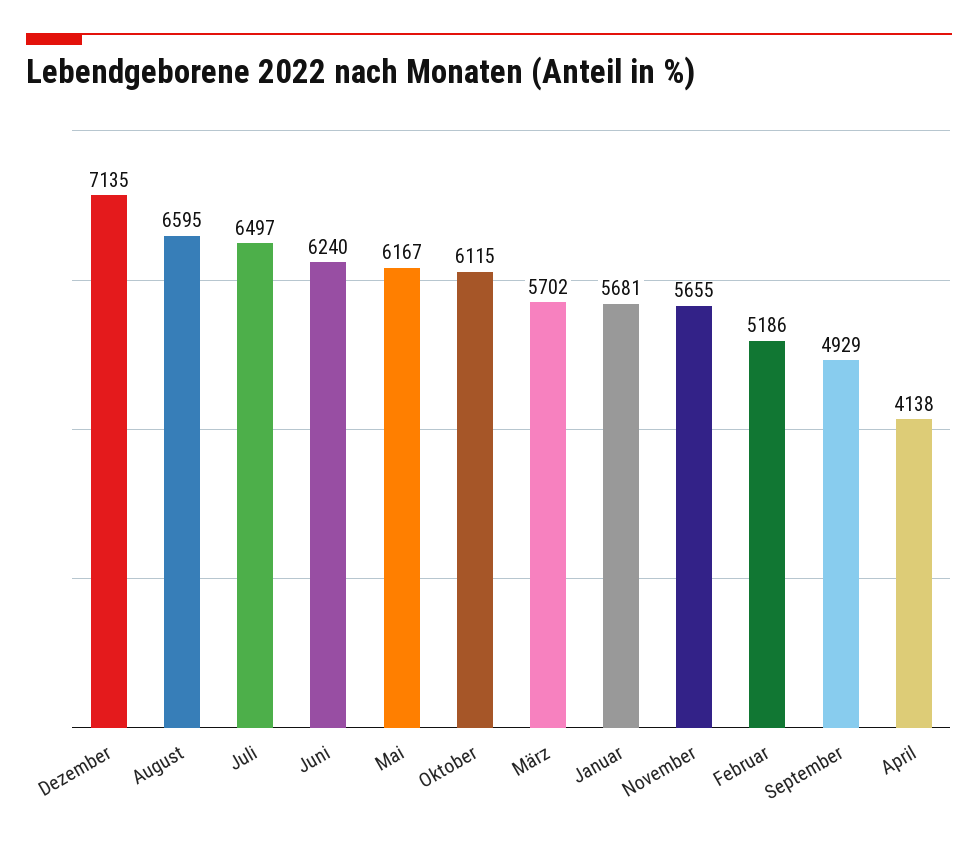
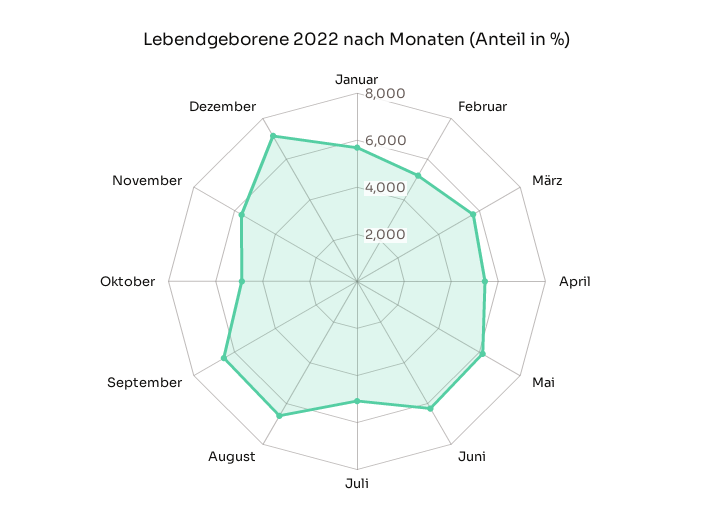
Juli: 6497 -> 5000
Oktober: 6115 -> 5000
September: 4929 -> 6500
April: 4138 -> 5500

